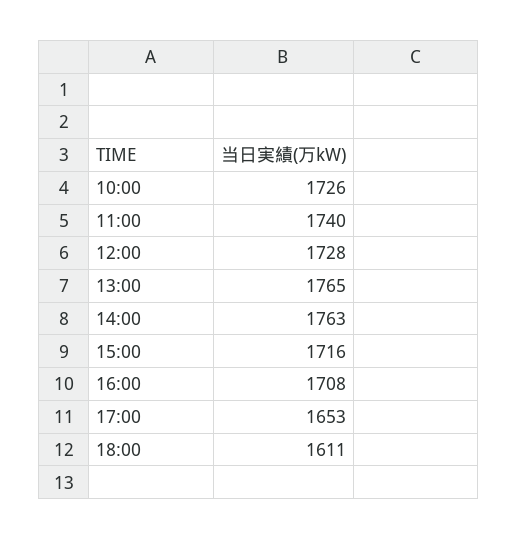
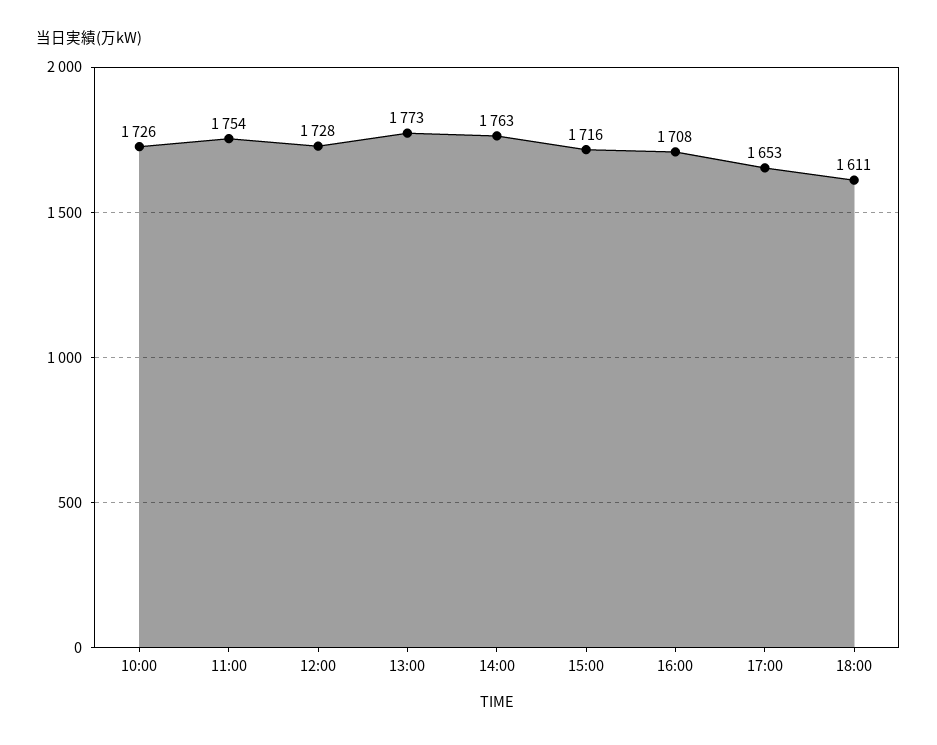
11:00: 1740 -> 1754
13:00: 1765 -> 1773

